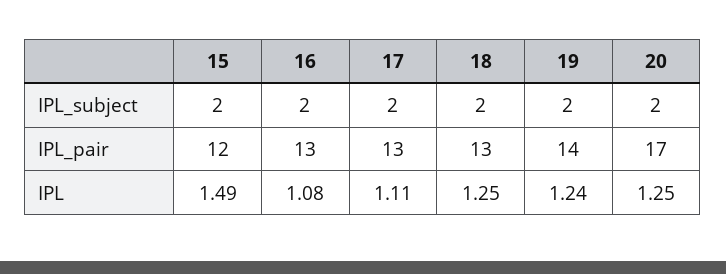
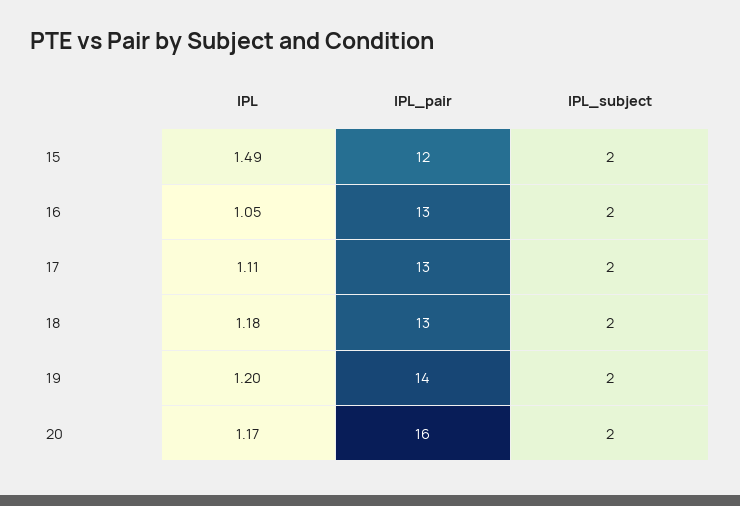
20, IPL_pair: 17 -> 16
16, IPL: 1.08 -> 1.05
18, IPL: 1.25 -> 1.18
19, IPL: 1.24 -> 1.2
20, IPL: 1.25 -> 1.17

